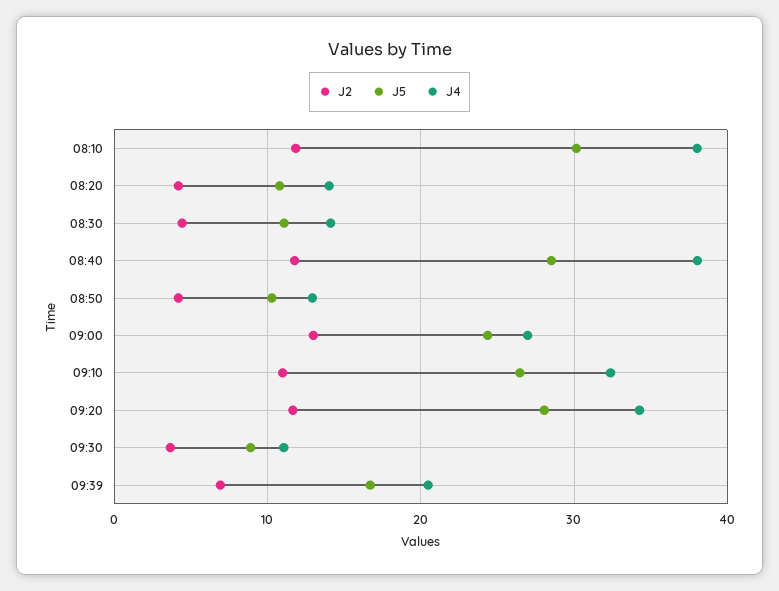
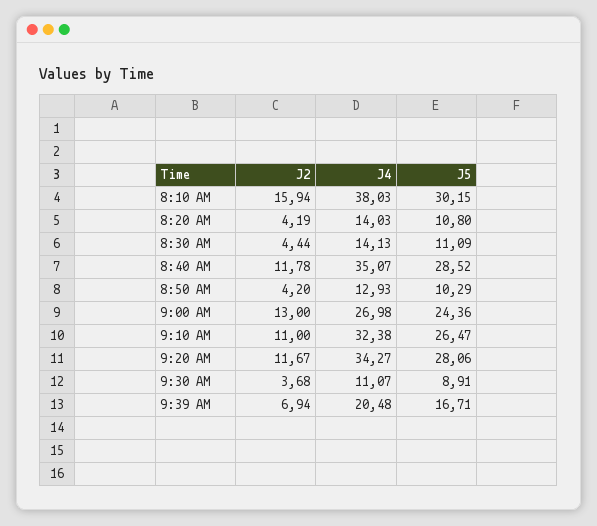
J2, 08:10: 12 -> 15.94
J4, 08:40: 38 -> 35.07

